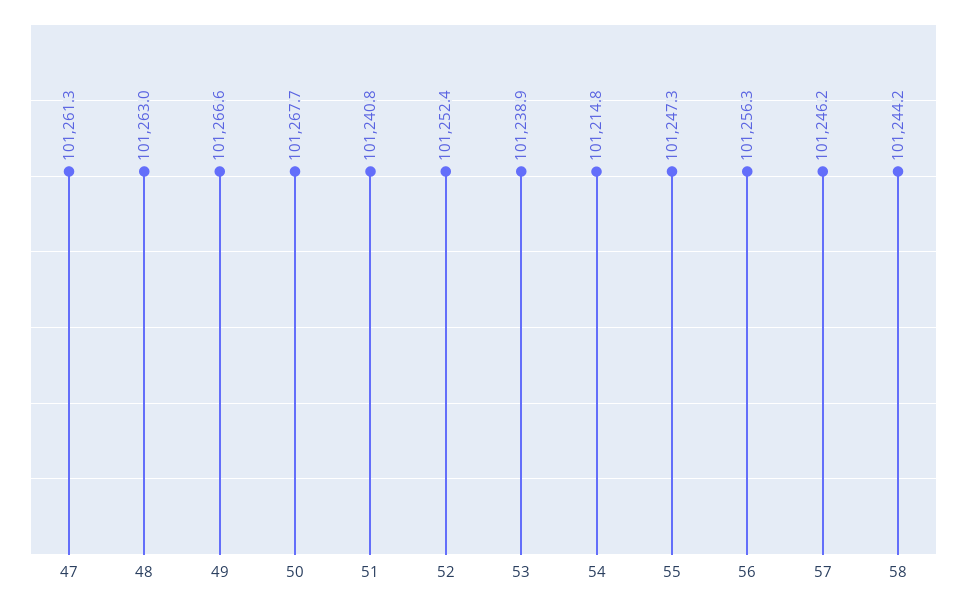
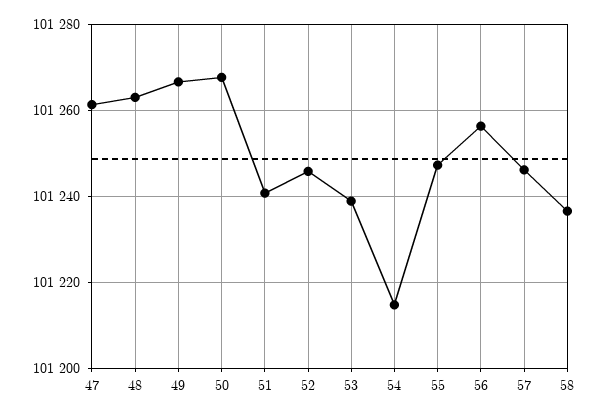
52: 101252.4 -> 101246
58: 101244.2 -> 101236

